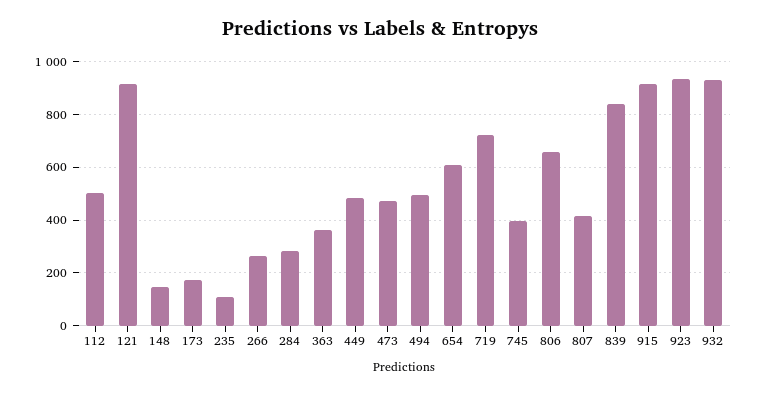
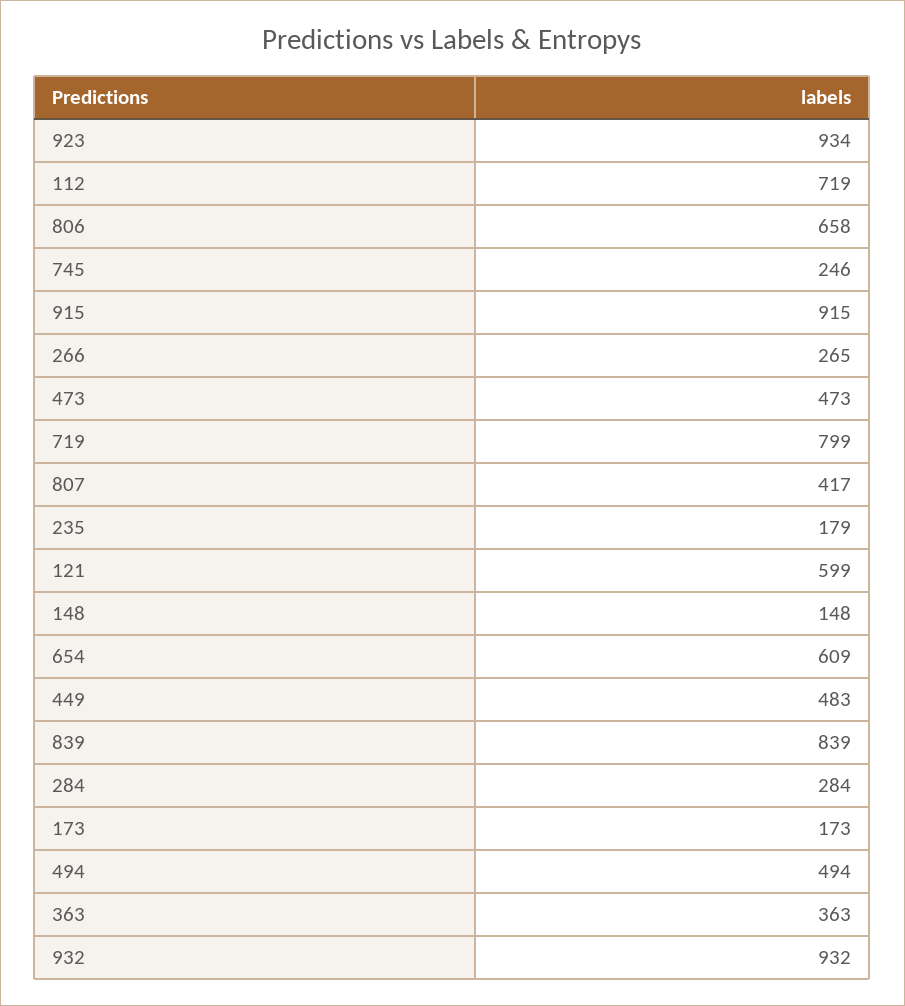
112: 500 -> 719
121: 925 -> 599
235: 100 -> 179
719: 725 -> 799
745: 400 -> 246

